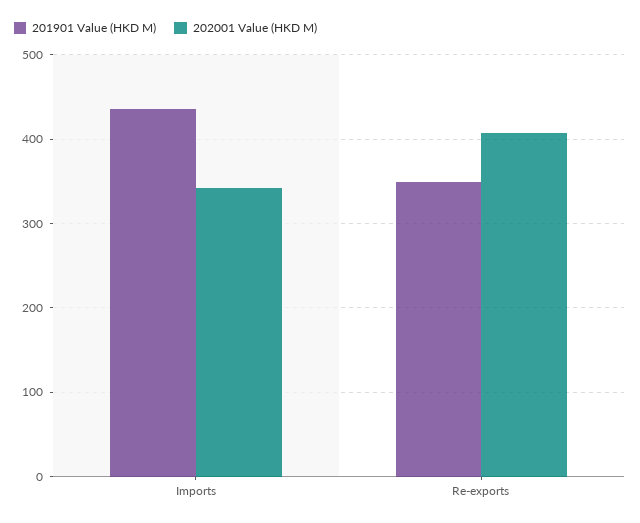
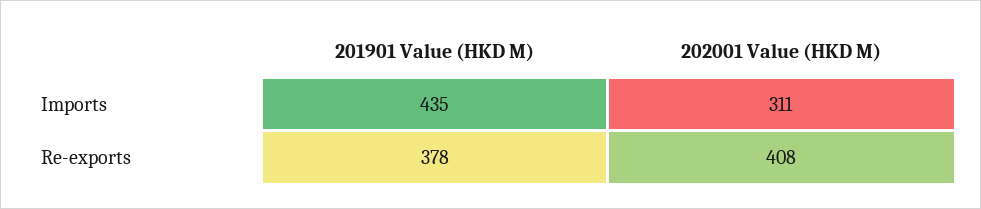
202001 Value (HKD M), Imports: 340 -> 311
201901 Value (HKD M), Re-exports: 350 -> 378

